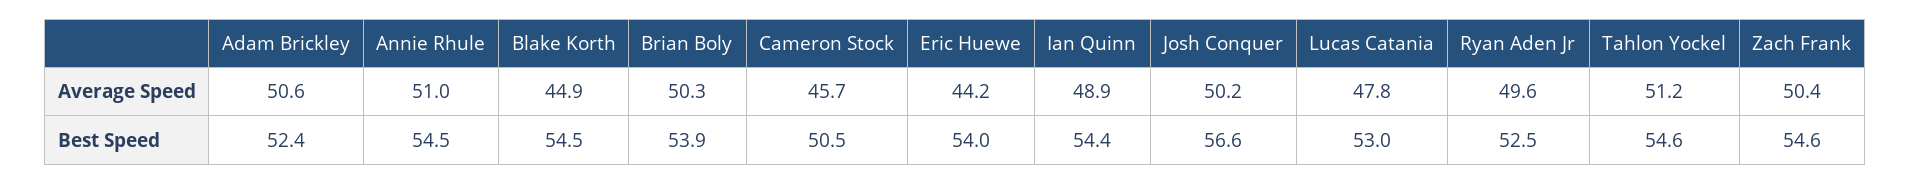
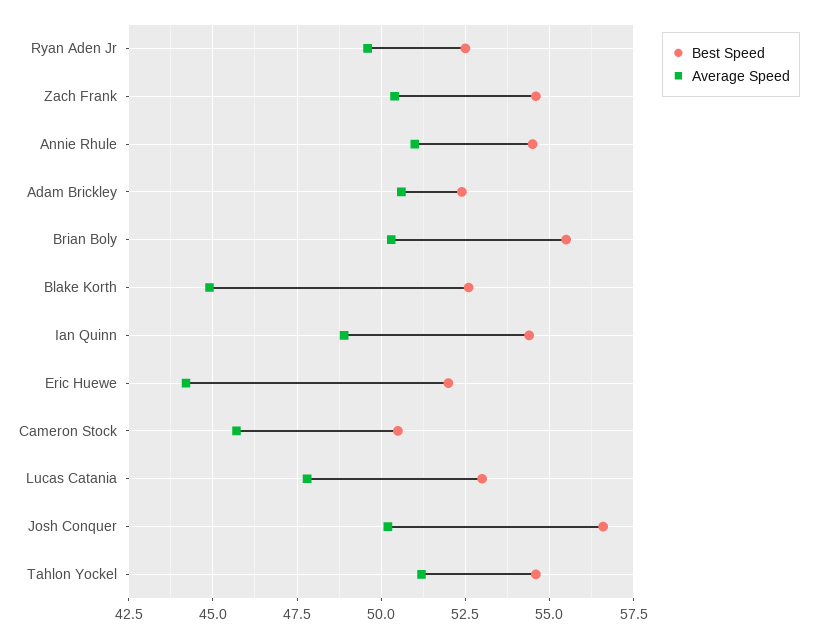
Best Speed, Blake Korth: 54.5 -> 52.5
Best Speed, Brian Boly: 53.9 -> 55.5
Best Speed, Eric Huewe: 54 -> 52

